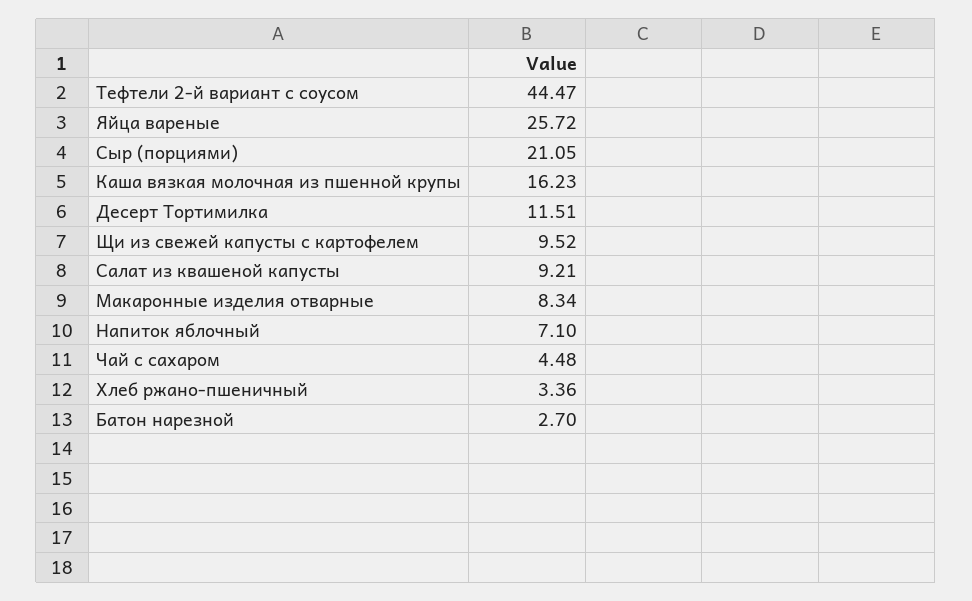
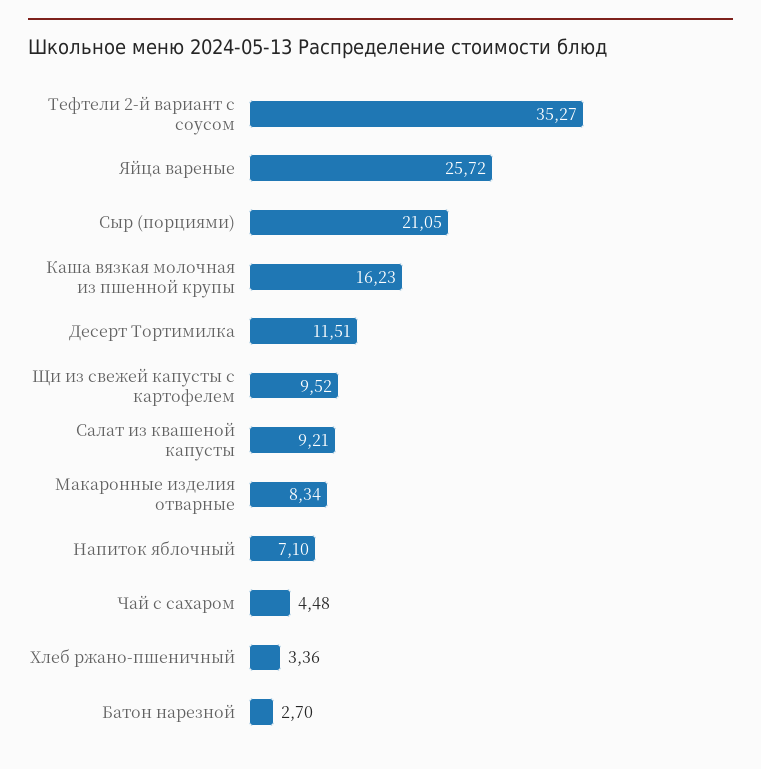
Тефтели 2-й вариант с соусом: 44.47 -> 35.27

